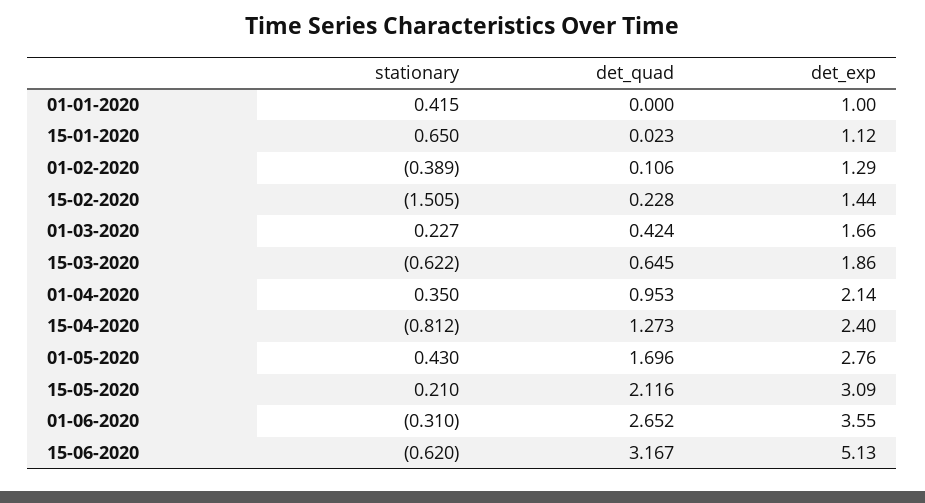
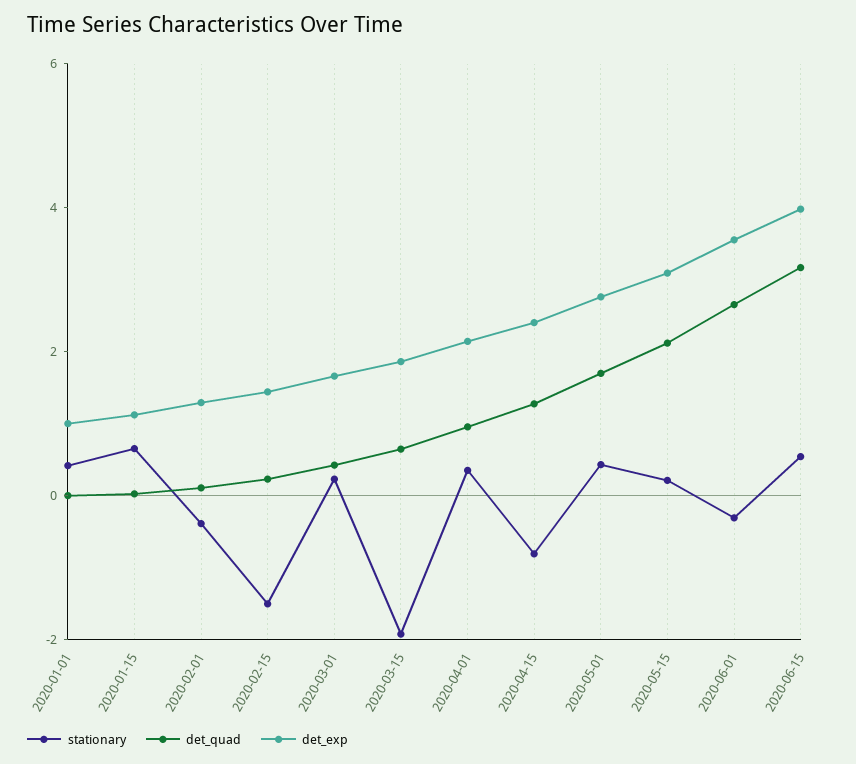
stationary, 15-03-2020: -0.622 -> -2
stationary, 15-06-2020: -0.62 -> 0.5
det_exp, 15-06-2020: 5.13 -> 4

